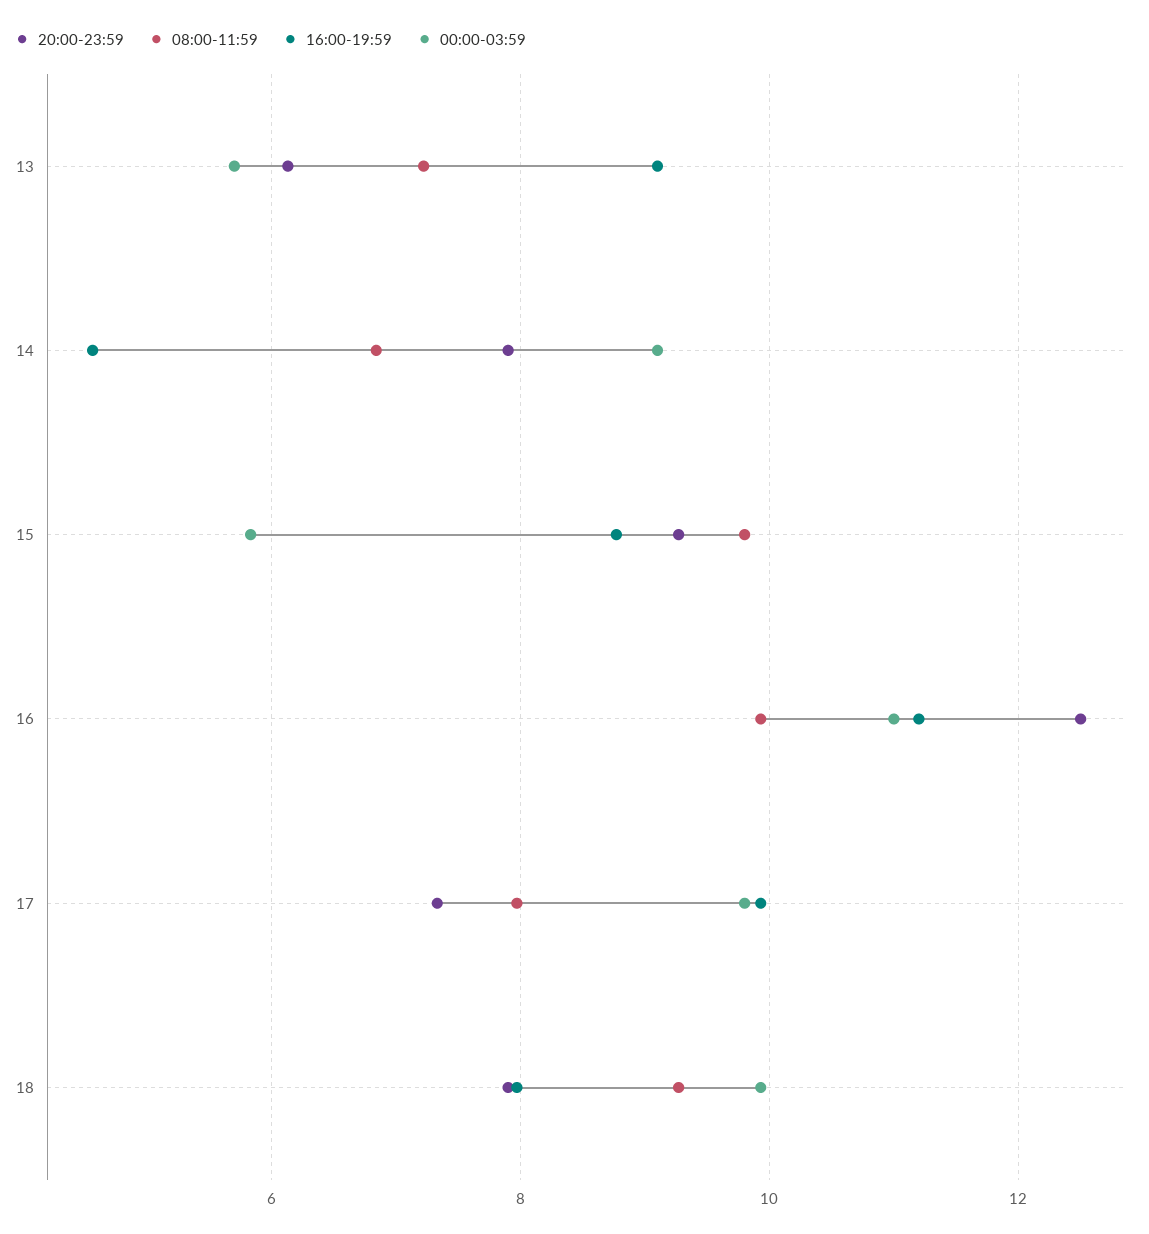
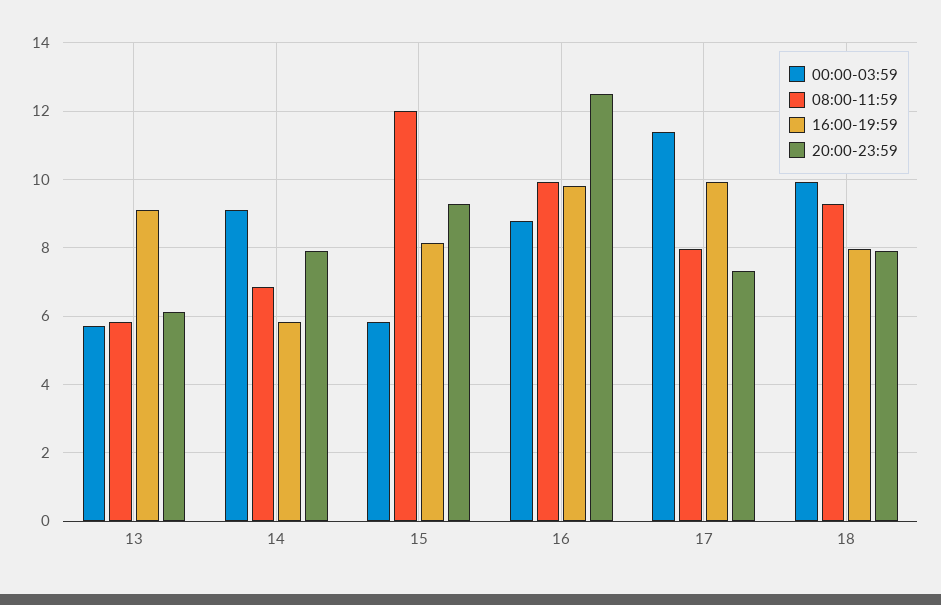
08:00-11:59, 13: 7.2 -> 5.8
16:00-19:59, 14: 4.6 -> 5.8
08:00-11:59, 15: 9.8 -> 12
16:00-19:59, 15: 8.8 -> 8.2
16:00-19:59, 16: 11.2 -> 9.8
00:00-03:59, 16: 11 -> 8.8
00:00-03:59, 17: 9.8 -> 11.4

